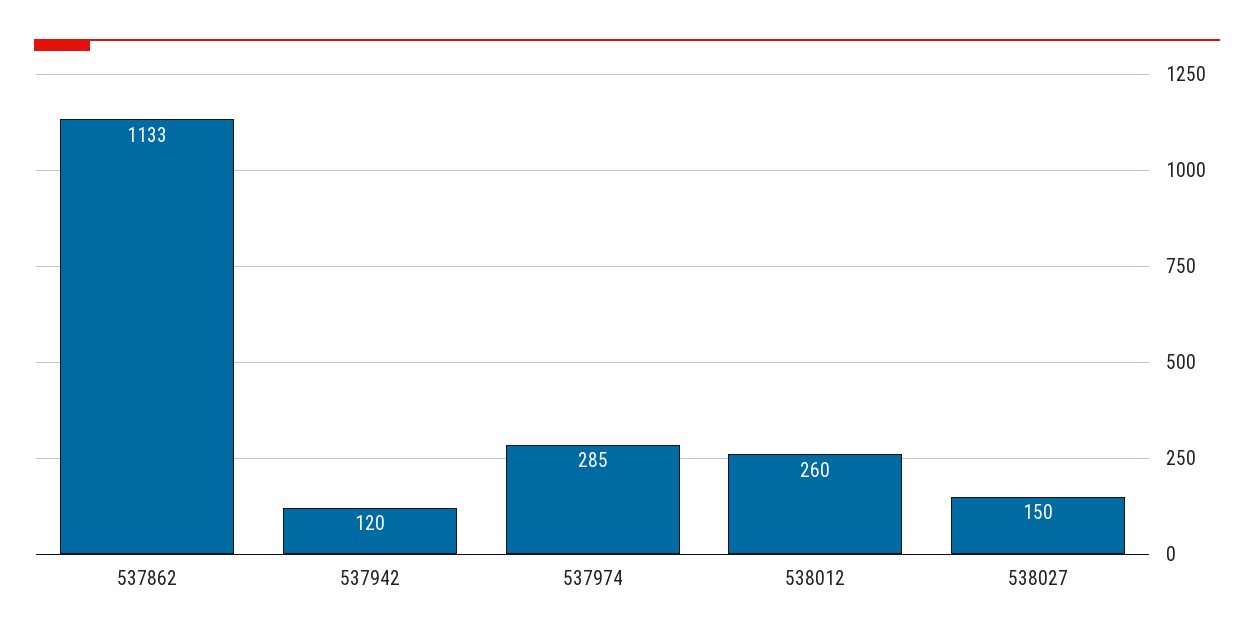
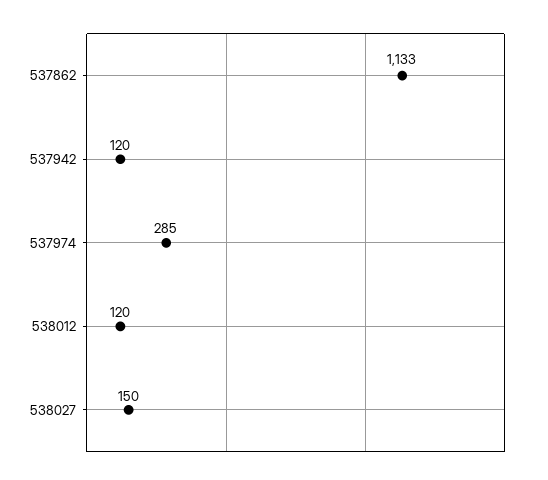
538012: 260 -> 120

